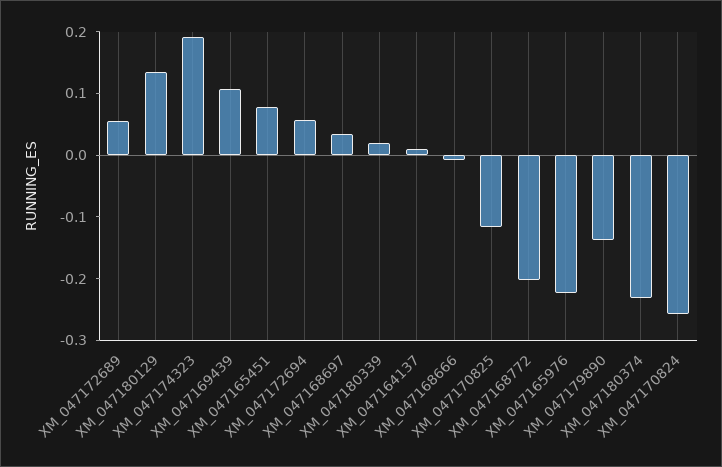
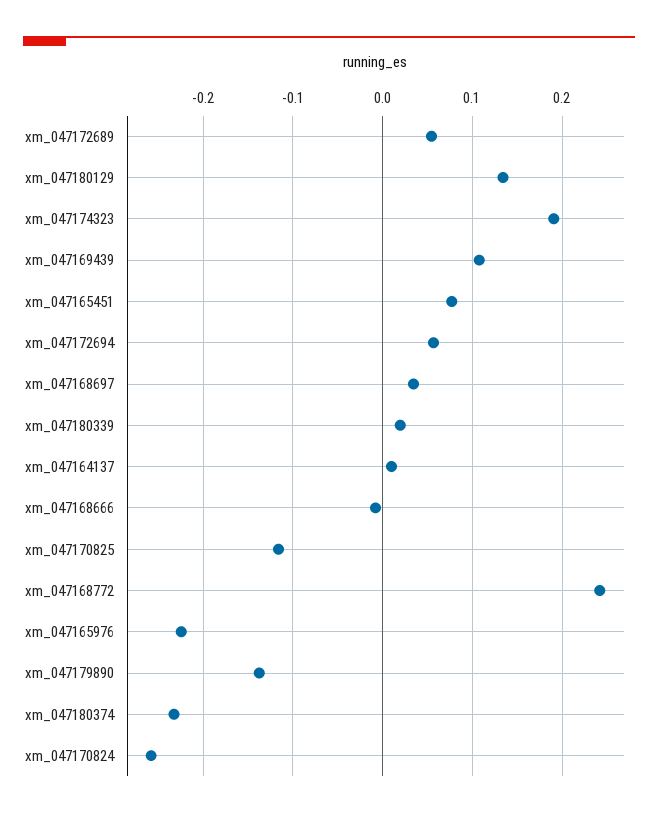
XM_047168772: -0.2 -> 0.24

